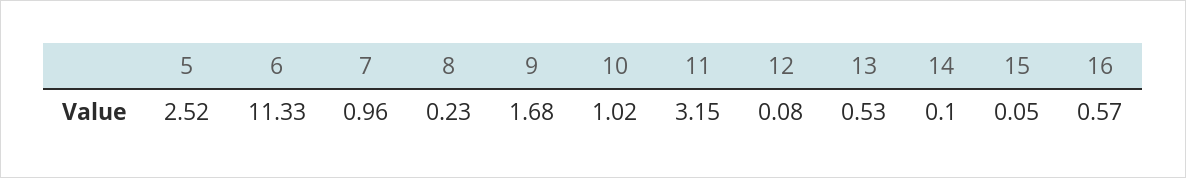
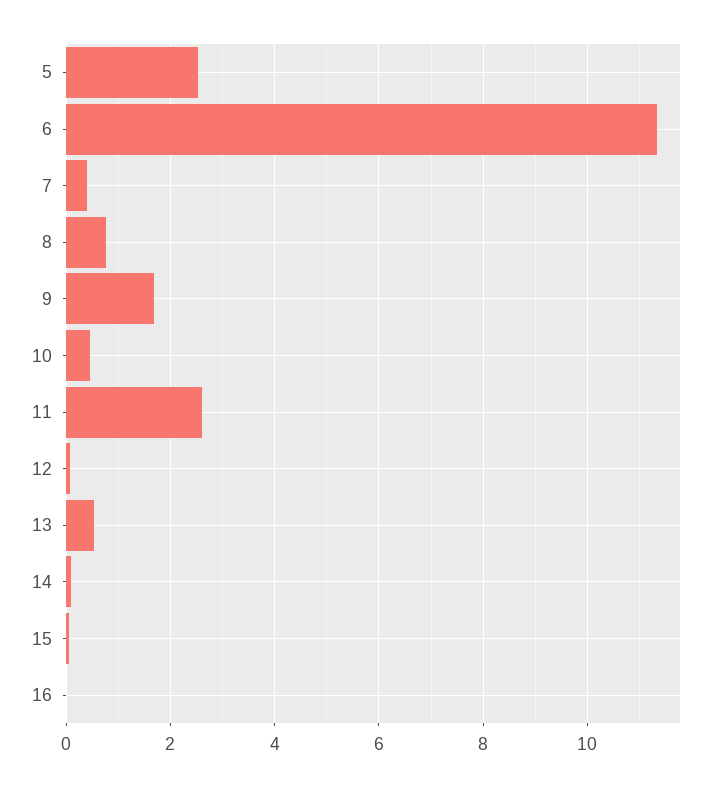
7: 0.96 -> 0.4
8: 0.23 -> 0.8
10: 1.02 -> 0.4
11: 3.15 -> 2.6
16: 0.57 -> 0

